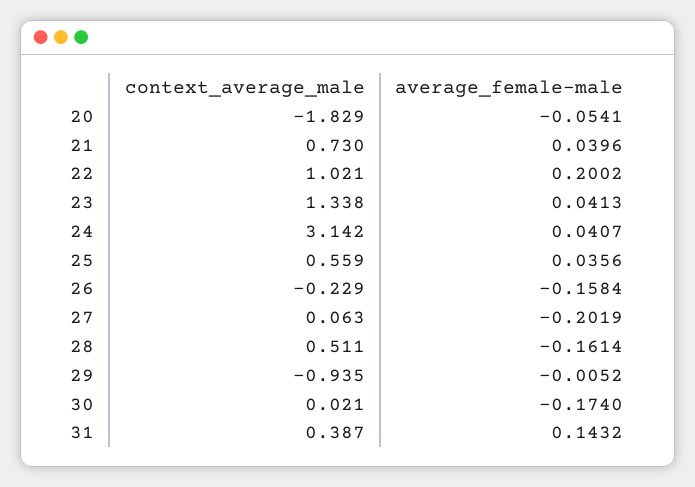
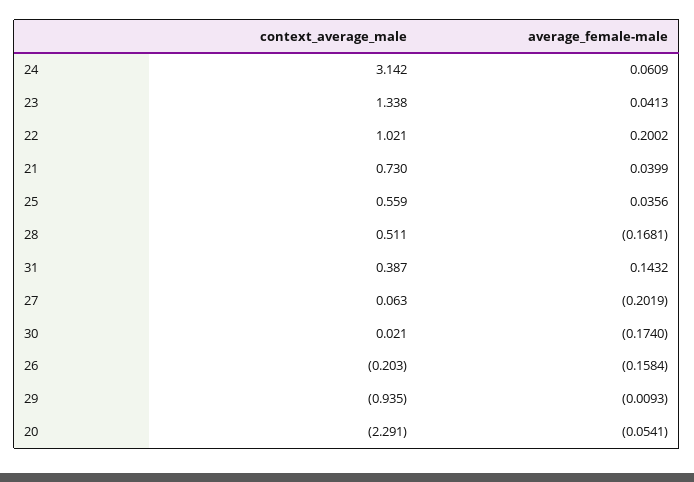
context_average_male, 20: -1.829 -> -2.291
average_female-male, 21: 0.0396 -> 0.0399
average_female-male, 24: 0.0407 -> 0.0609
context_average_male, 26: -0.229 -> -0.203
average_female-male, 28: -0.1614 -> -0.1681
average_female-male, 29: -0.0052 -> -0.0093

